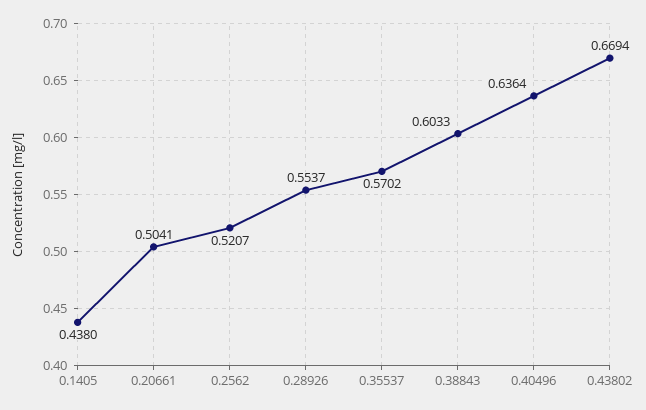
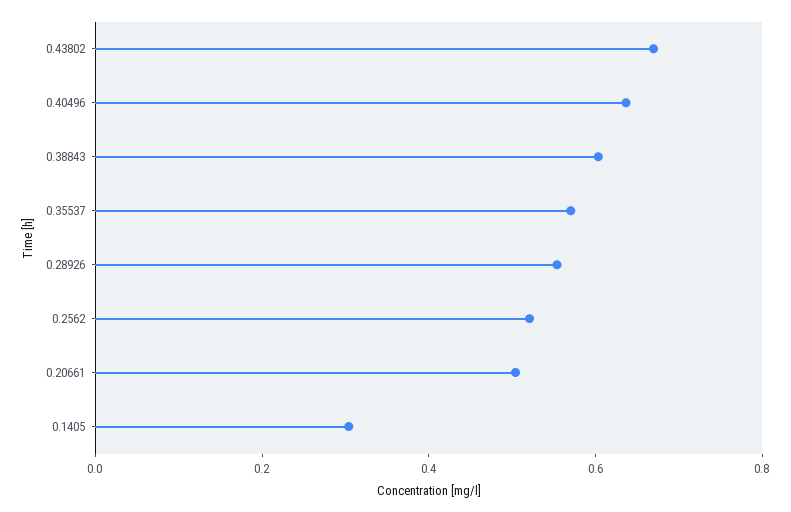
0.1405: 0.438 -> 0.3

